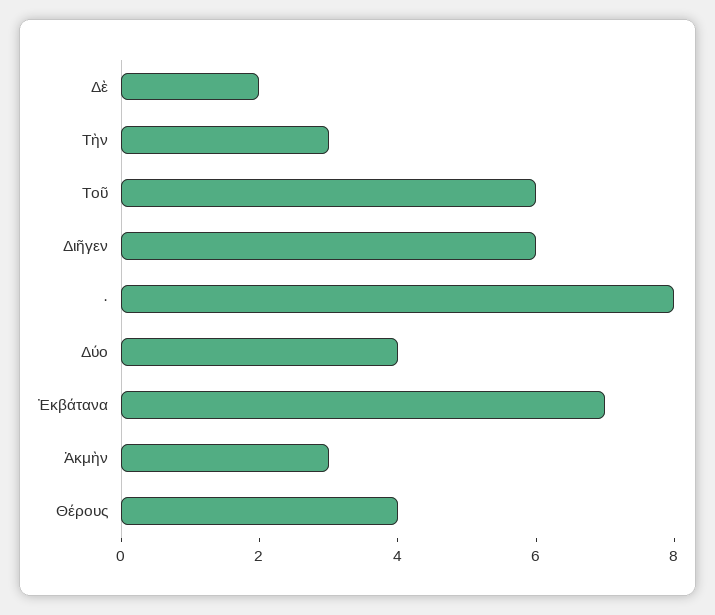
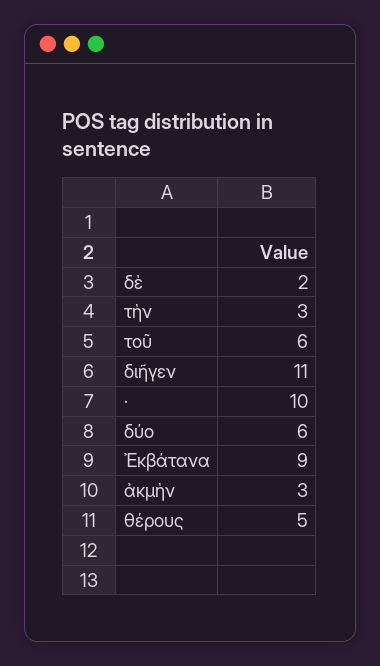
Διῆγεν: 6 -> 11
·: 8 -> 10
Δύο: 4 -> 6
Ἐκβάτανα: 7 -> 9
Θέρους: 4 -> 5

